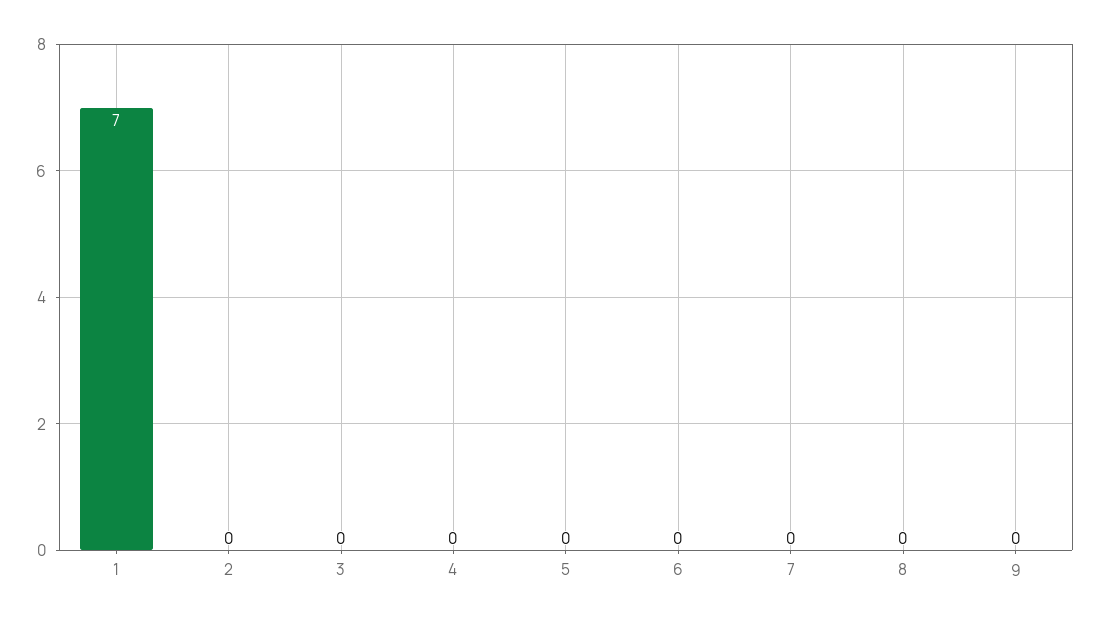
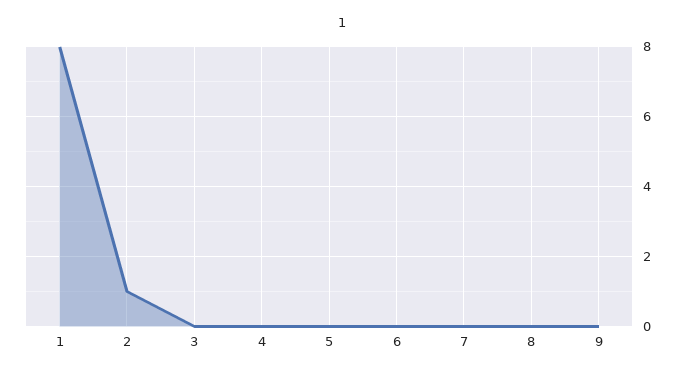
1: 7 -> 8
2: 0 -> 1

